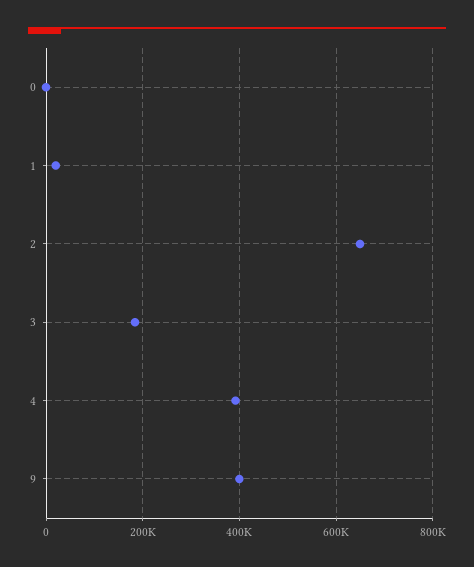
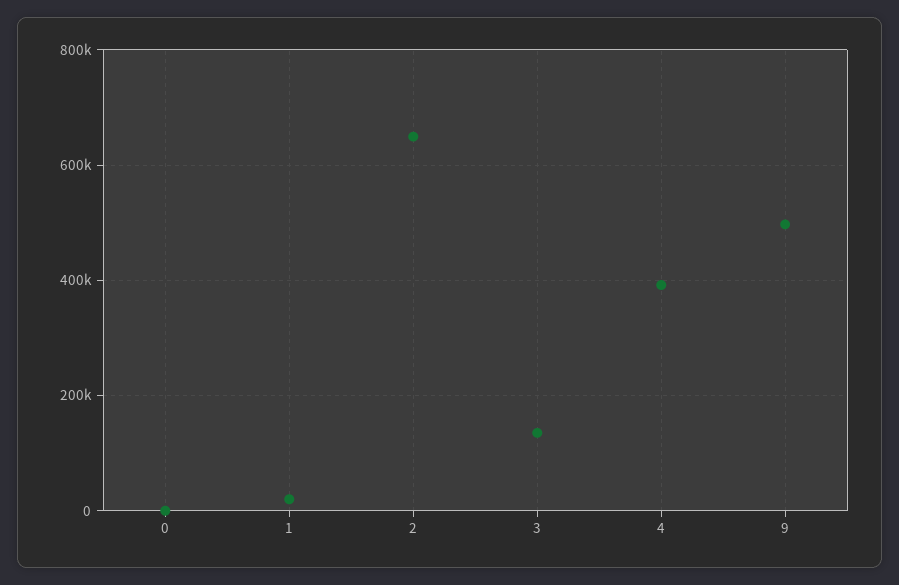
3: 180000 -> 140000
9: 400000 -> 500000

